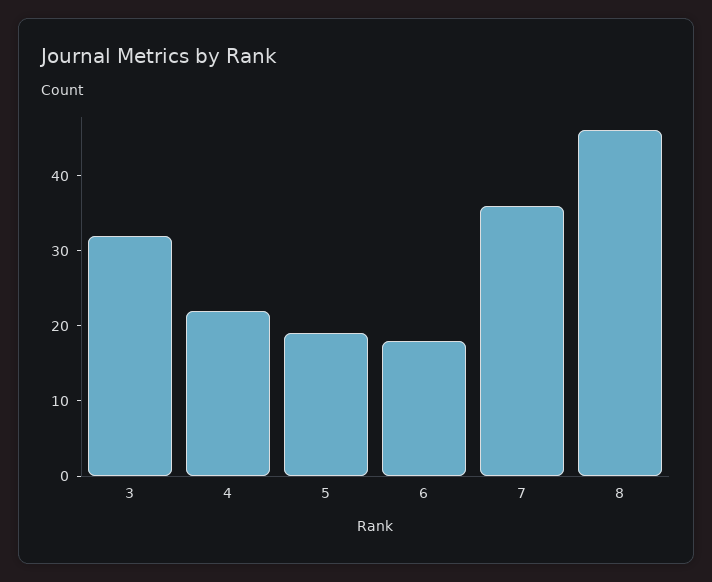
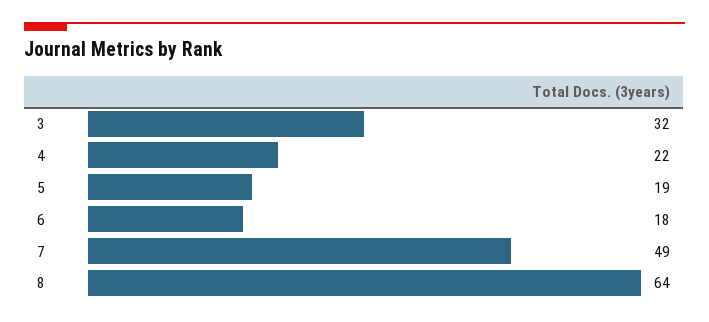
7: 35 -> 49
8: 45 -> 64

